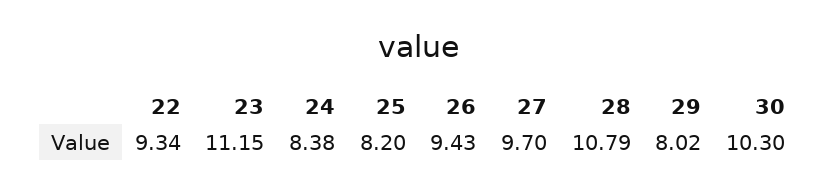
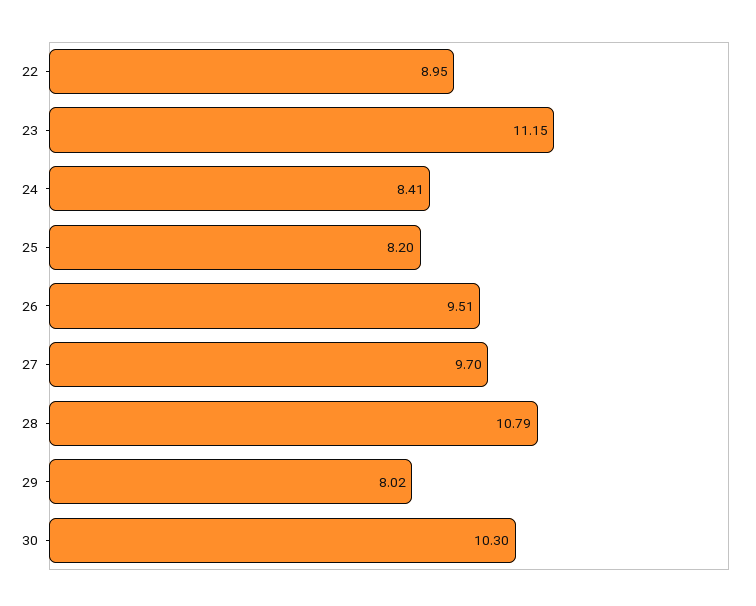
22: 9.34 -> 8.95
24: 8.38 -> 8.41
26: 9.43 -> 9.51

